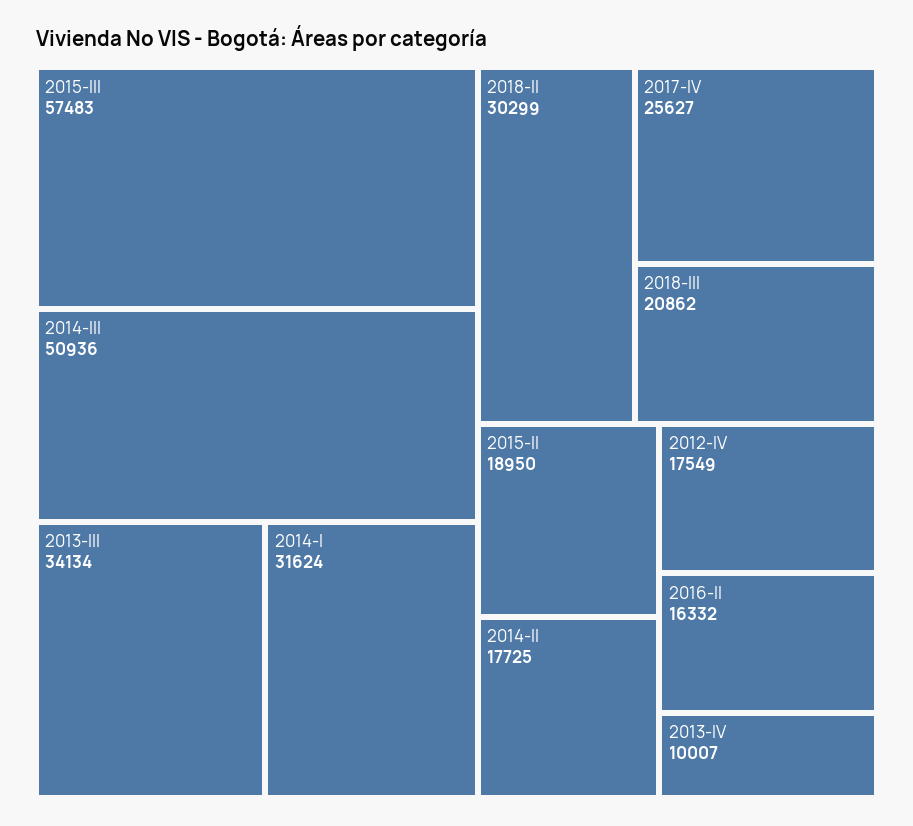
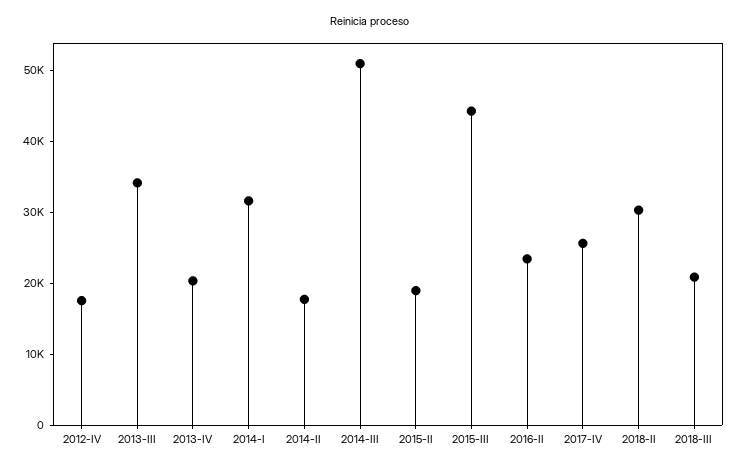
2015-III: 57483 -> 44000
2016-II: 16332 -> 24000
2013-IV: 10007 -> 20000

